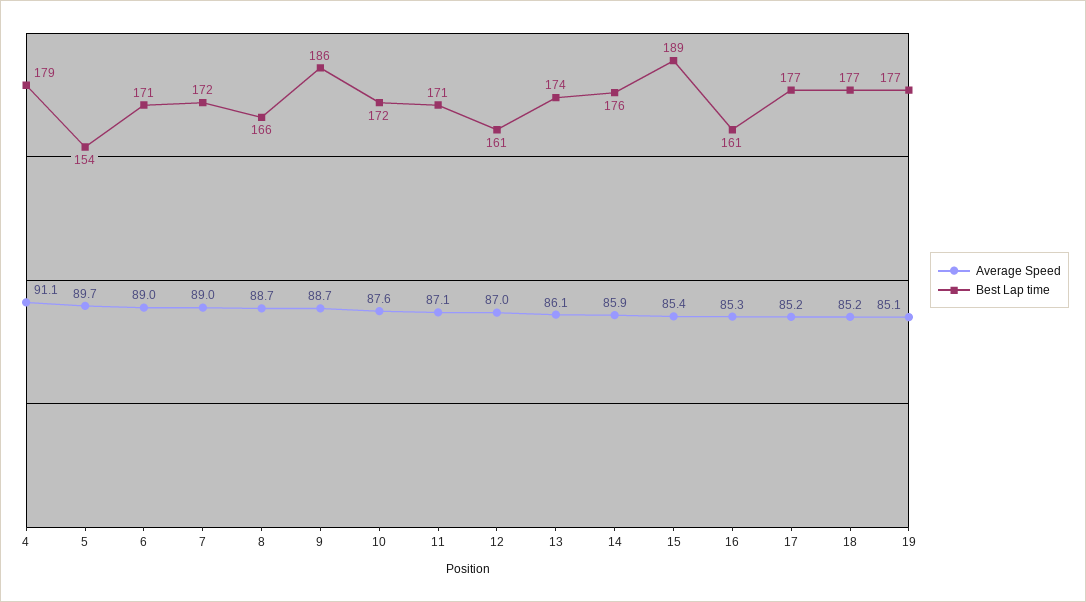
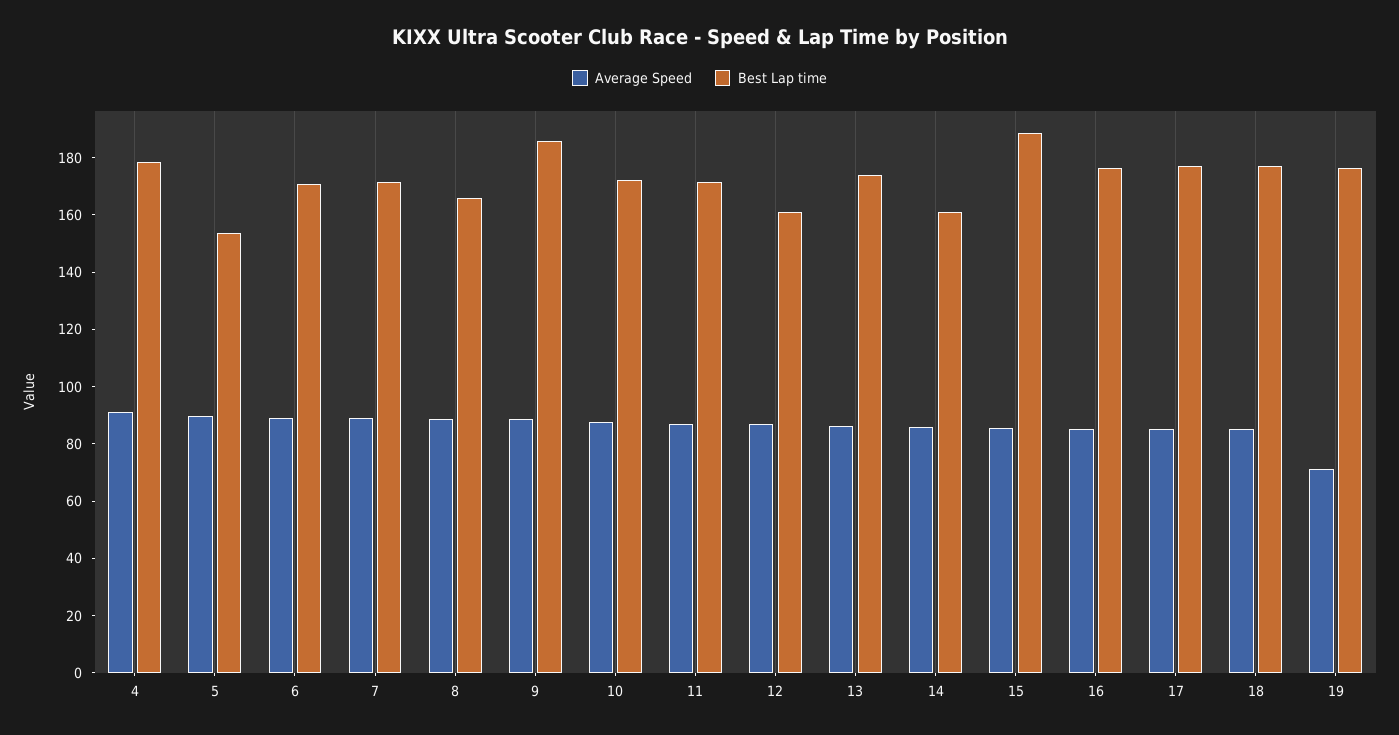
Best Lap time, 14: 176 -> 160
Best Lap time, 16: 161 -> 175
Average Speed, 19: 85.1 -> 70

